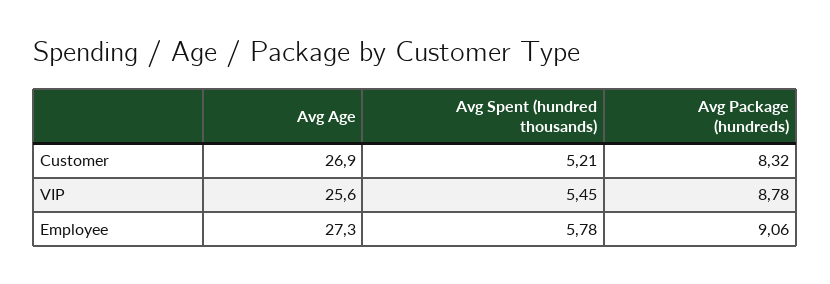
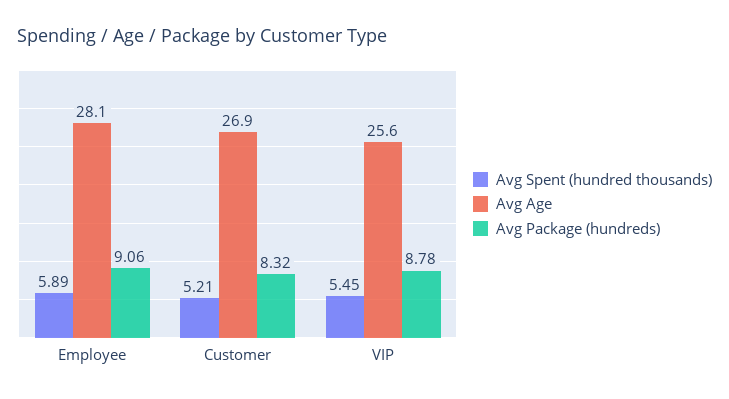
Avg Age, Employee: 27.3 -> 28.1
Avg Spent (hundred thousands), Employee: 5.78 -> 5.89

